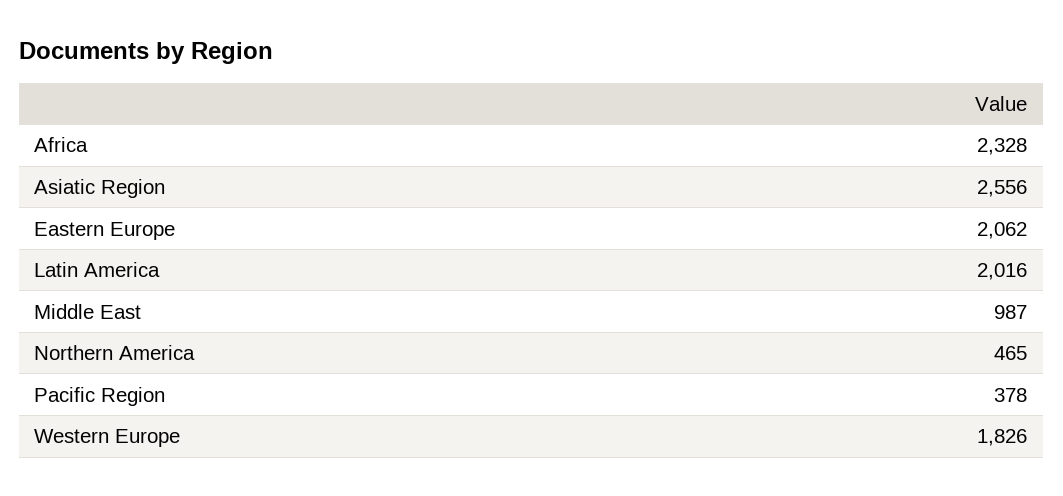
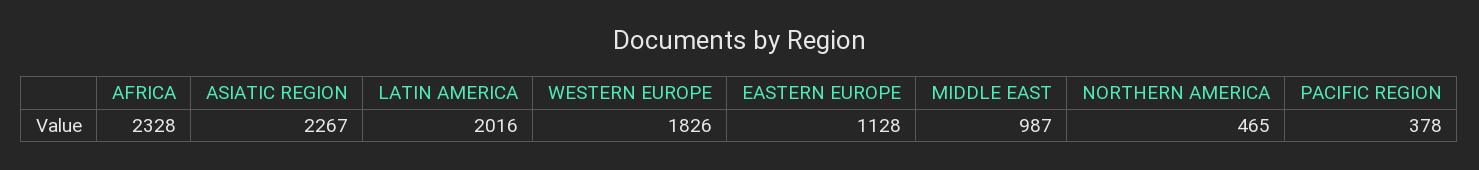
Asiatic Region: 2556 -> 2267
Eastern Europe: 2062 -> 1128

